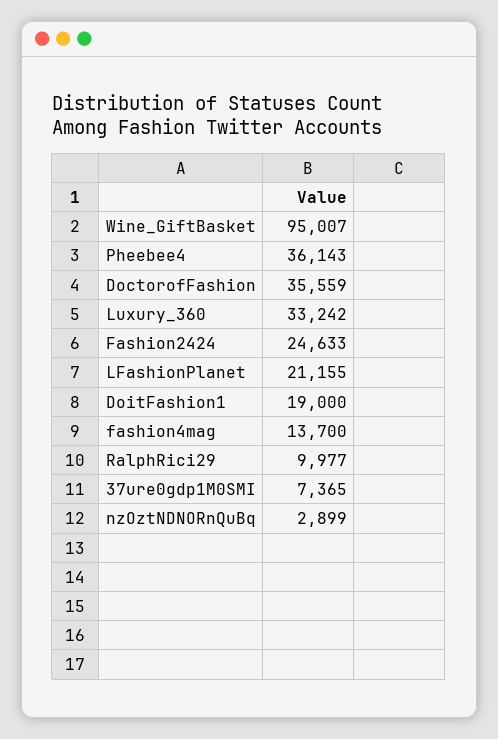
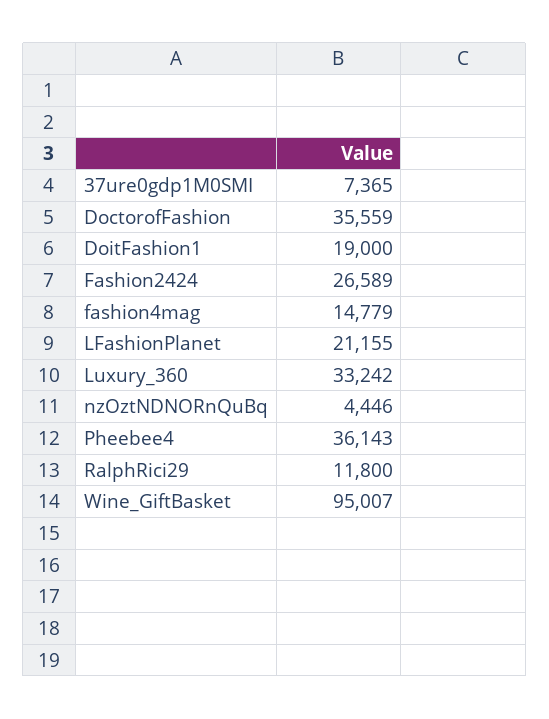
Fashion2424: 24633 -> 26589
fashion4mag: 13700 -> 14779
RalphRici29: 9977 -> 11800
nzOztNDNORnQuBq: 2899 -> 4446

